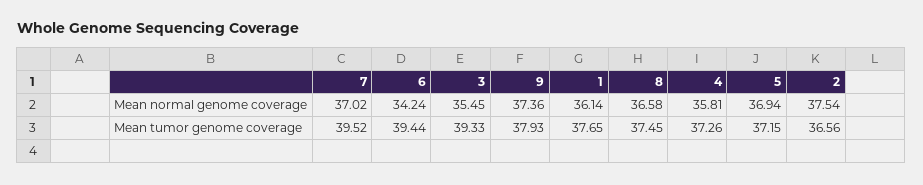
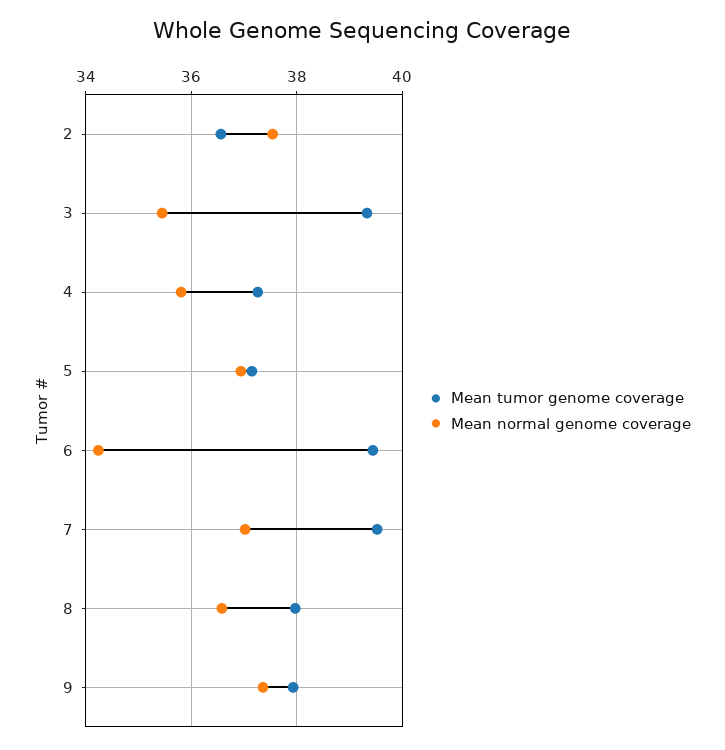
Mean normal genome coverage, 1: 36.14 -> none
Mean tumor genome coverage, 1: 37.65 -> none
Mean tumor genome coverage, 8: 37.45 -> 38

